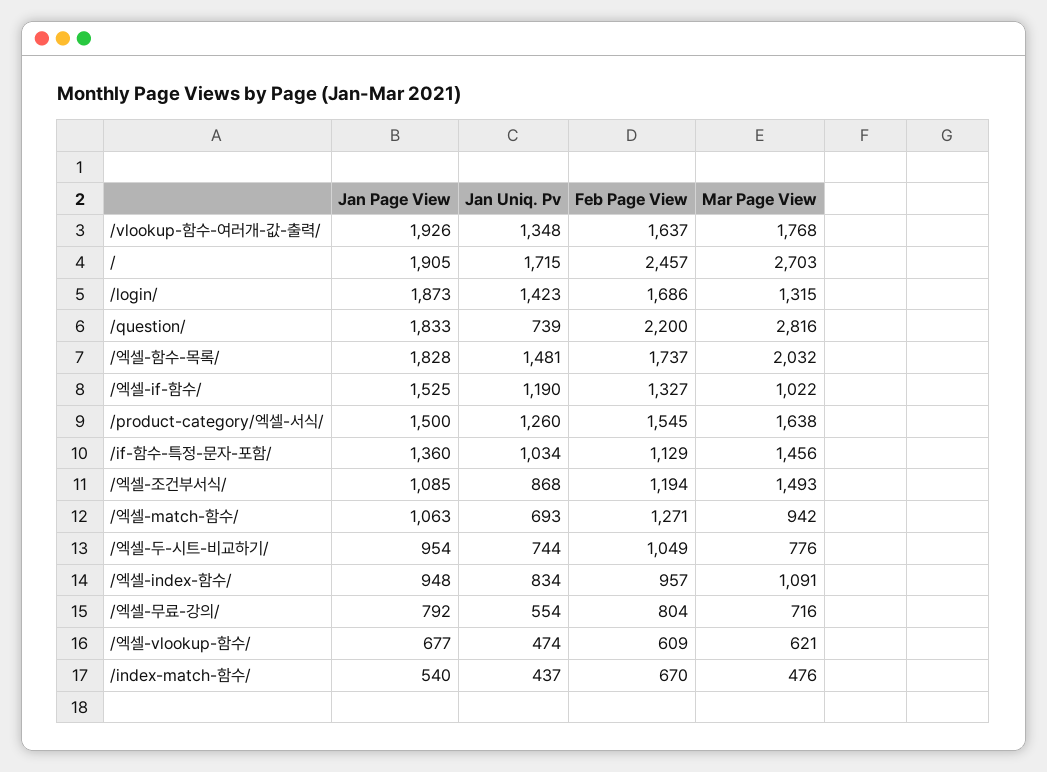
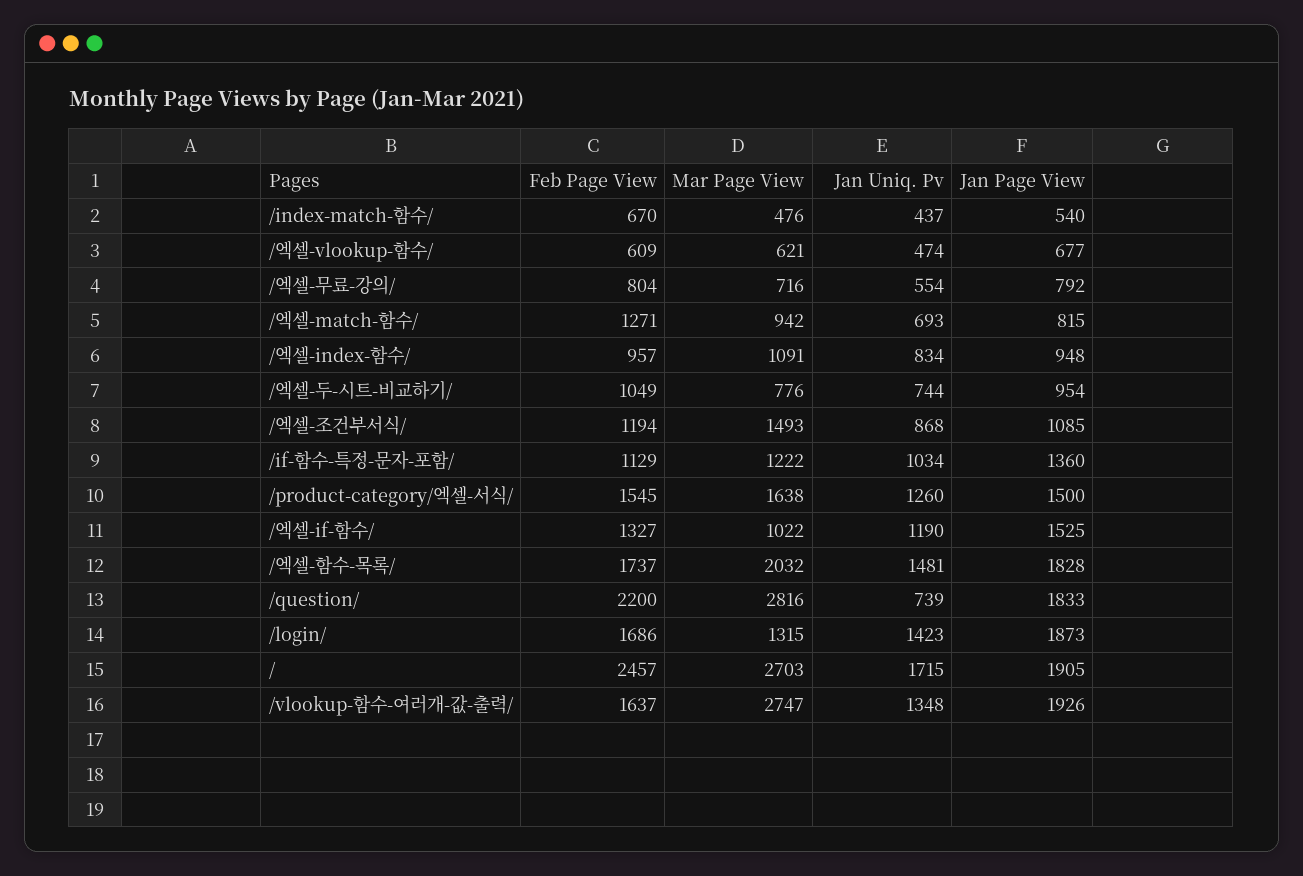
Mar Page View, /vlookup-함수-여러개-값-출력/: 1768 -> 2747
Mar Page View, /if-함수-특정-문자-포함/: 1456 -> 1222
Jan Page View, /엑셀-match-함수/: 1063 -> 815

